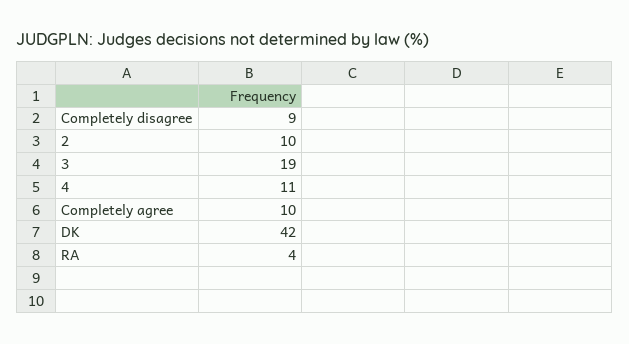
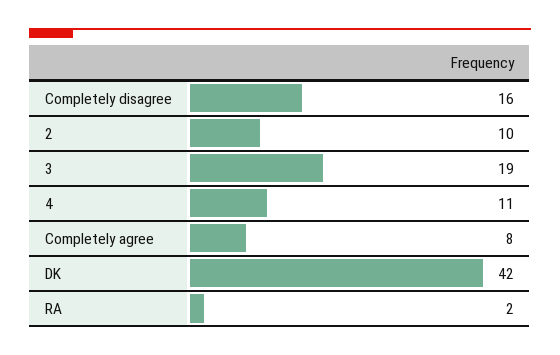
Completely disagree: 9 -> 16
Completely agree: 10 -> 8
RA: 4 -> 2

